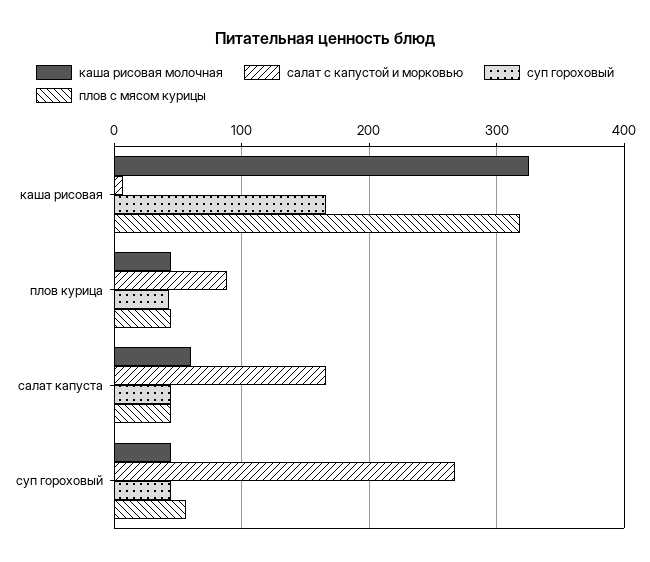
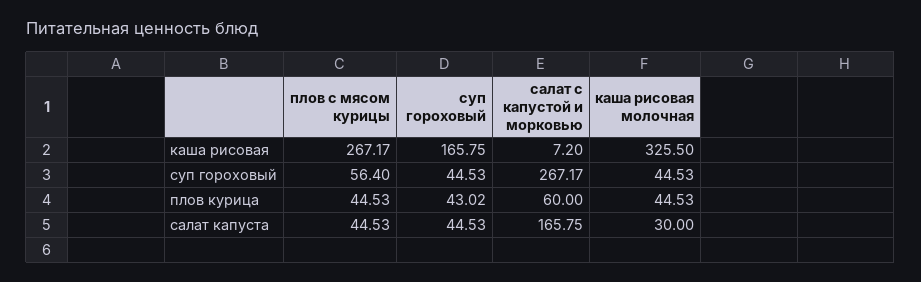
плов с мясом курицы, каша рисовая: 320 -> 267.17
салат с капустой и морковью, плов курица: 90 -> 60
каша рисовая молочная, салат капуста: 60 -> 30

